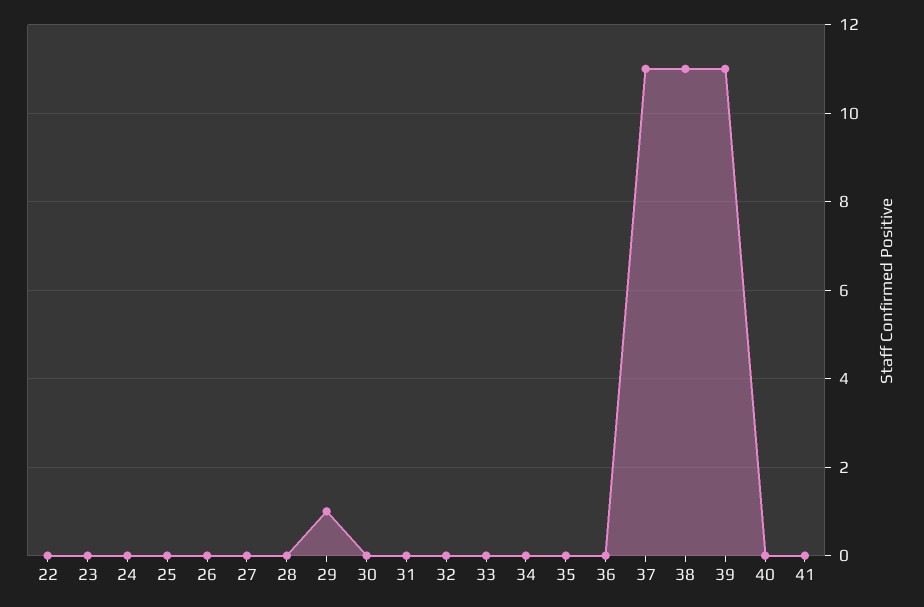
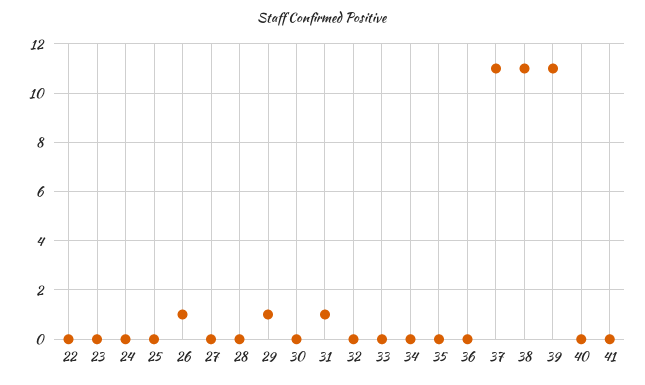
26: 0 -> 1
31: 0 -> 1

